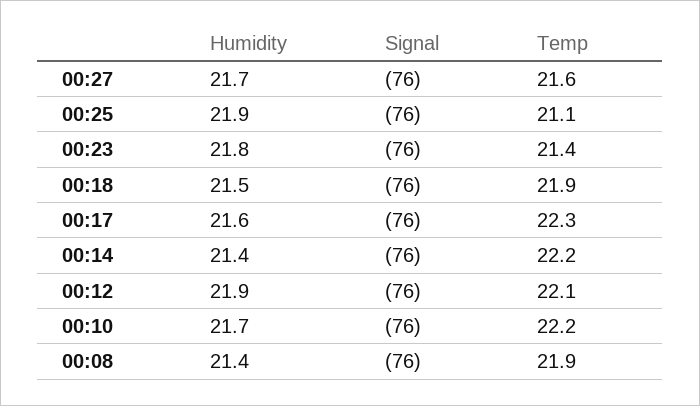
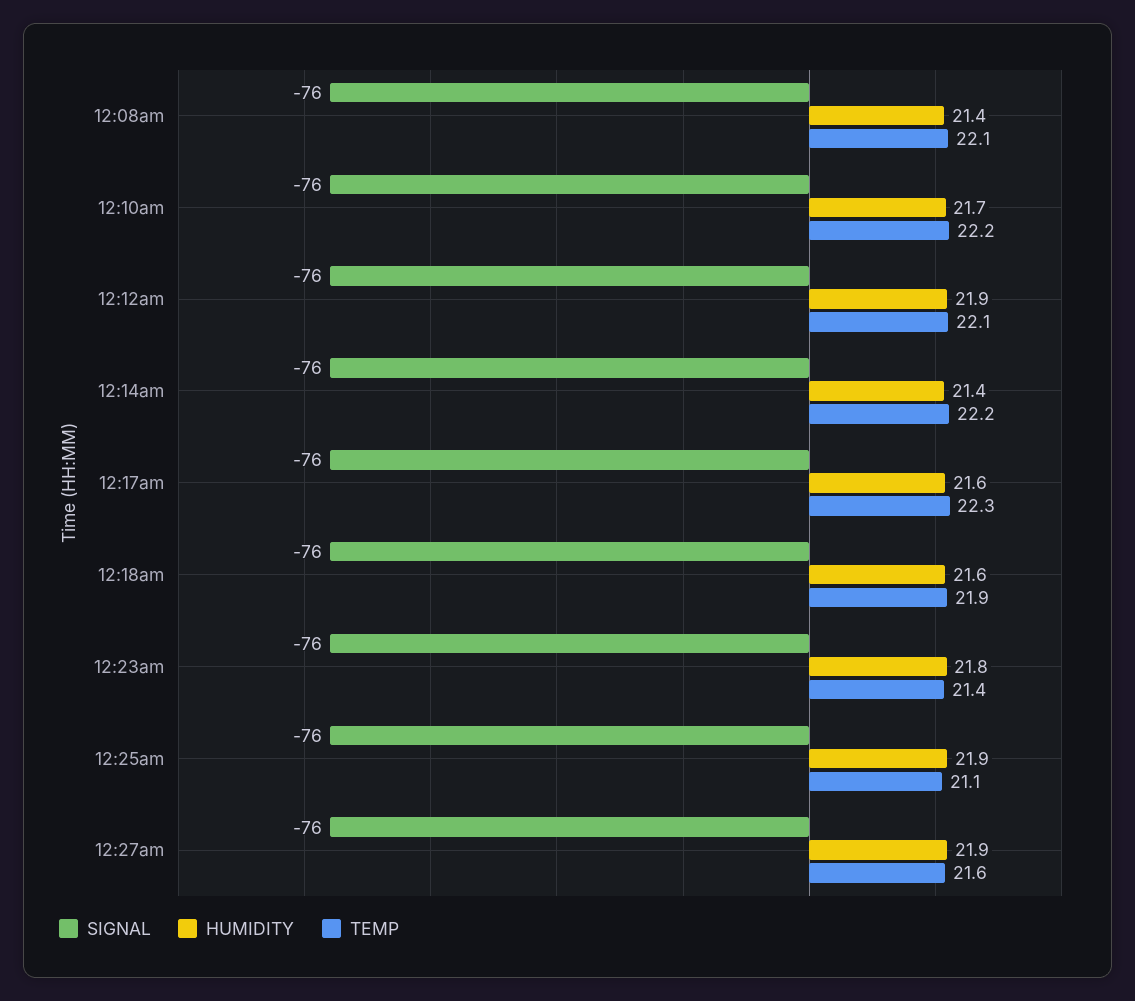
Humidity, 00:27: 21.7 -> 21.9
Humidity, 00:18: 21.5 -> 21.6
Temp, 00:08: 21.9 -> 22.1

